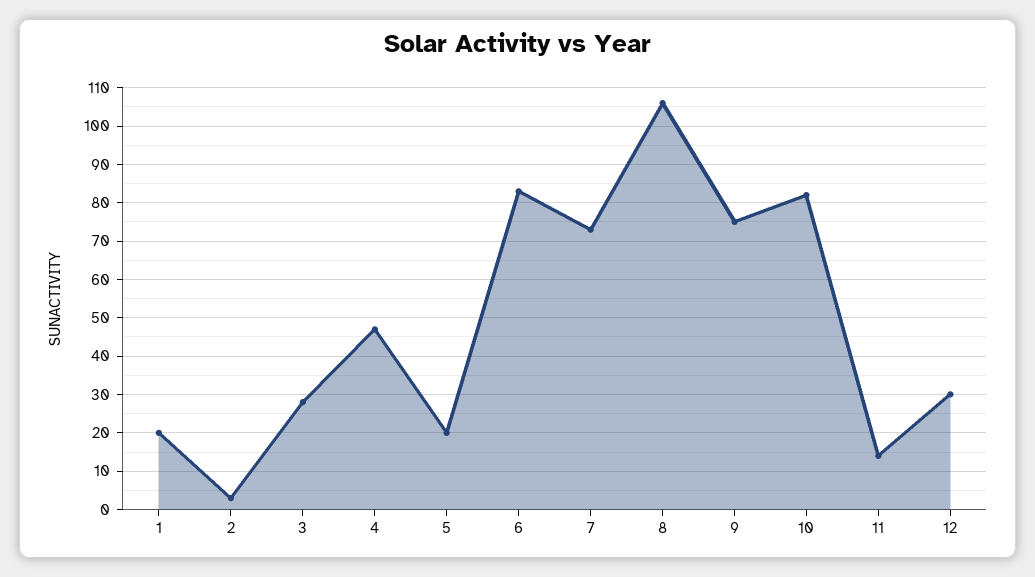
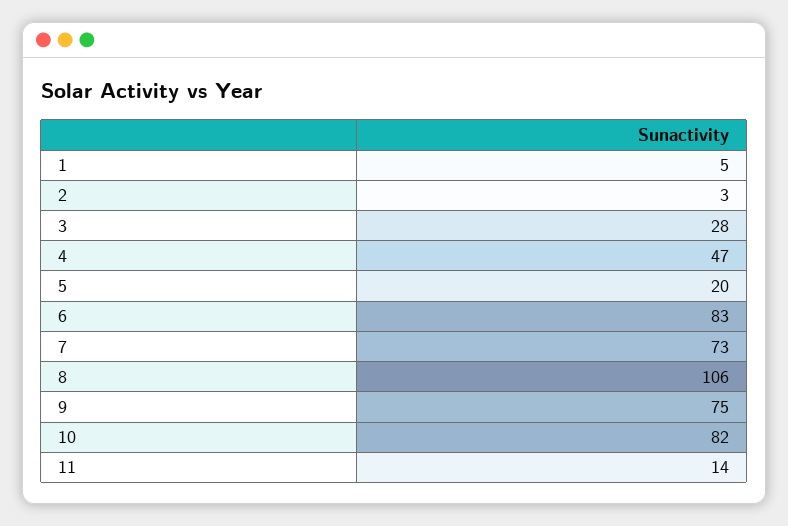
1: 20 -> 5
12: 30 -> none

